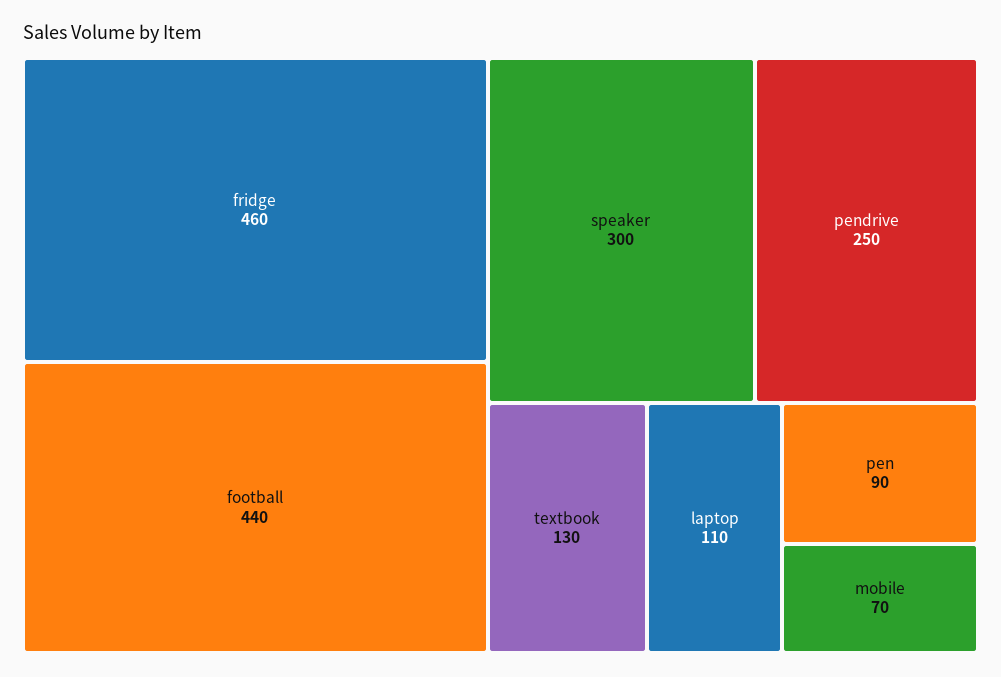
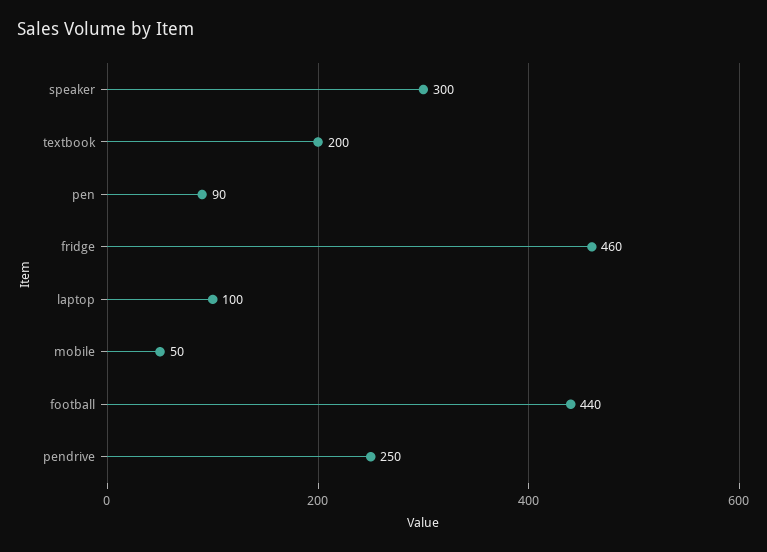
textbook: 130 -> 200
laptop: 110 -> 100
mobile: 70 -> 50

